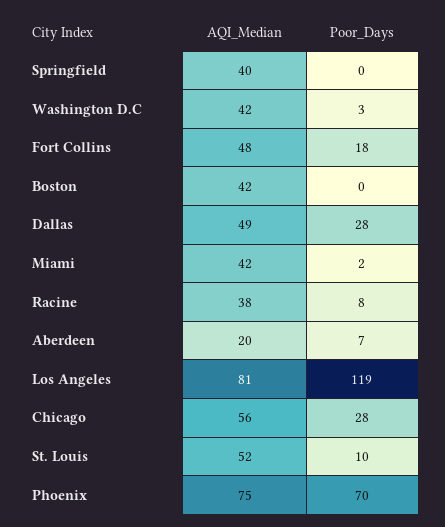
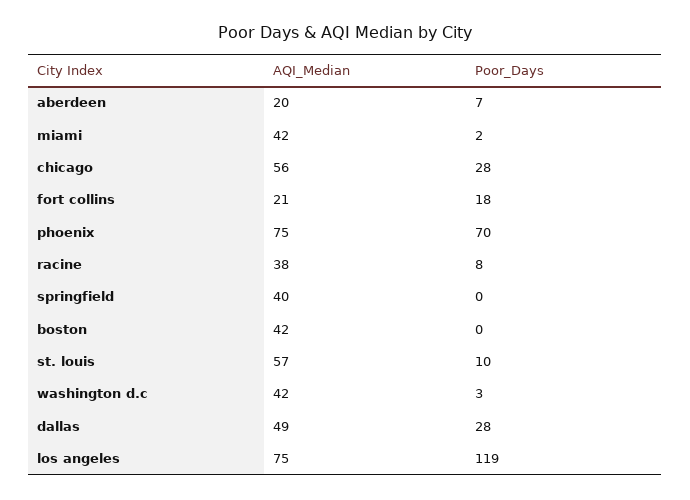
AQI_Median, Fort Collins: 48 -> 21
AQI_Median, Los Angeles: 81 -> 75
AQI_Median, St. Louis: 52 -> 57

